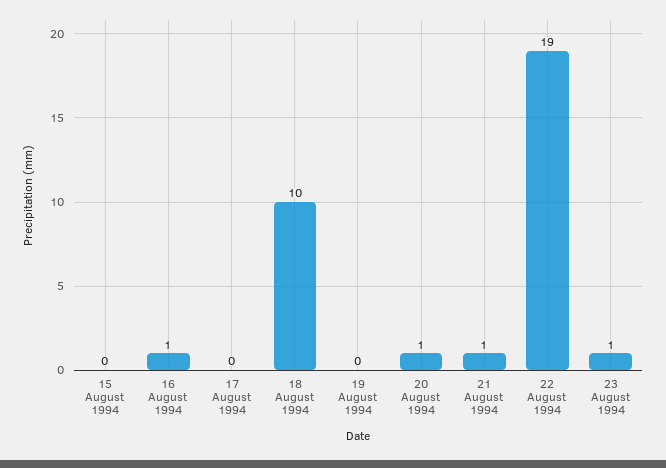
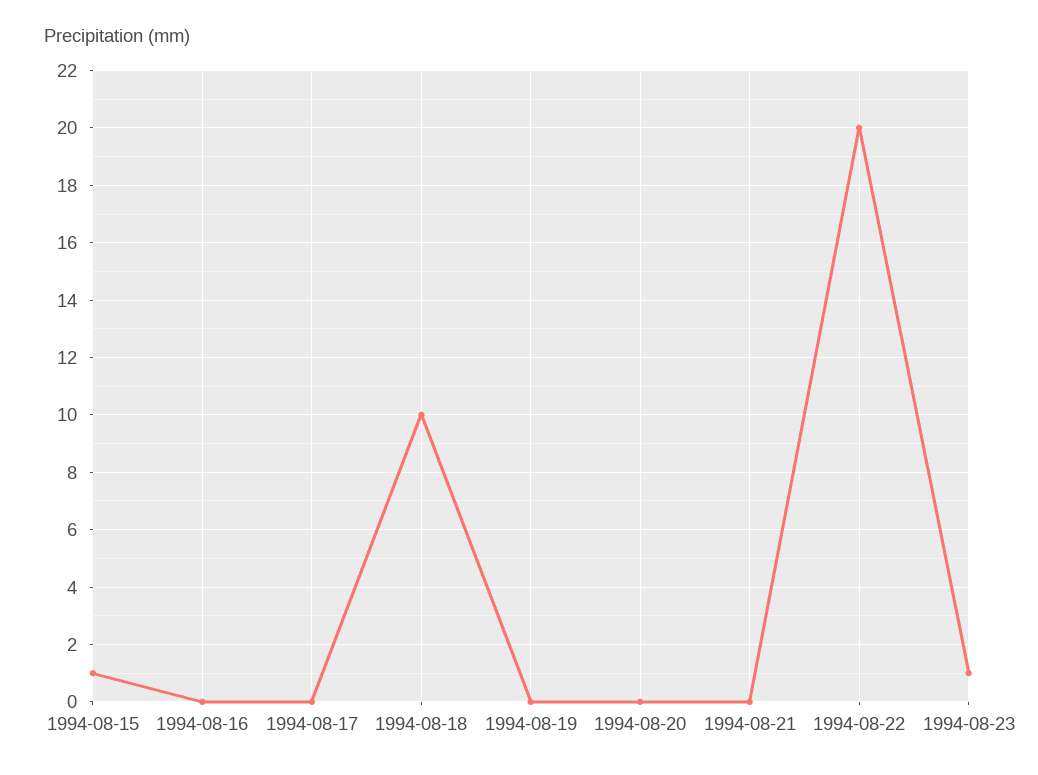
15 August 1994: 0 -> 1
16 August 1994: 1 -> 0
20 August 1994: 1 -> 0
21 August 1994: 1 -> 0
22 August 1994: 19 -> 20

